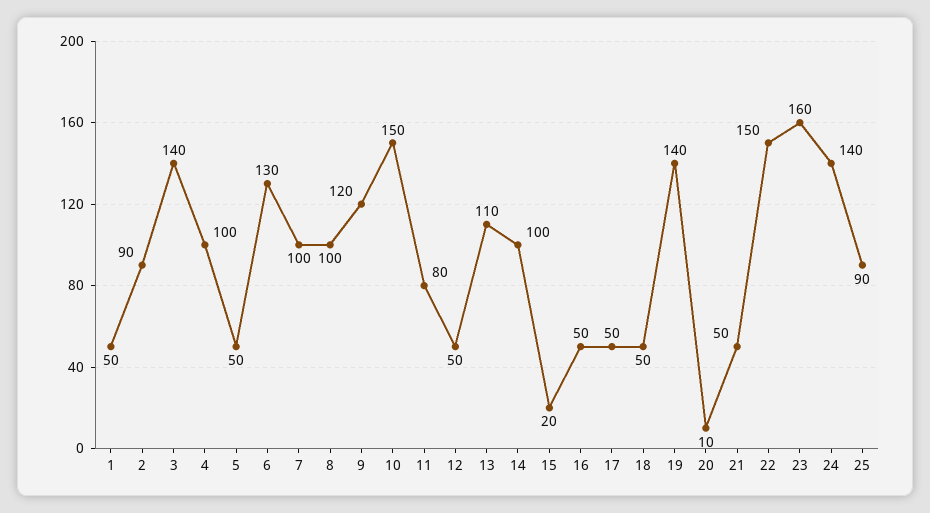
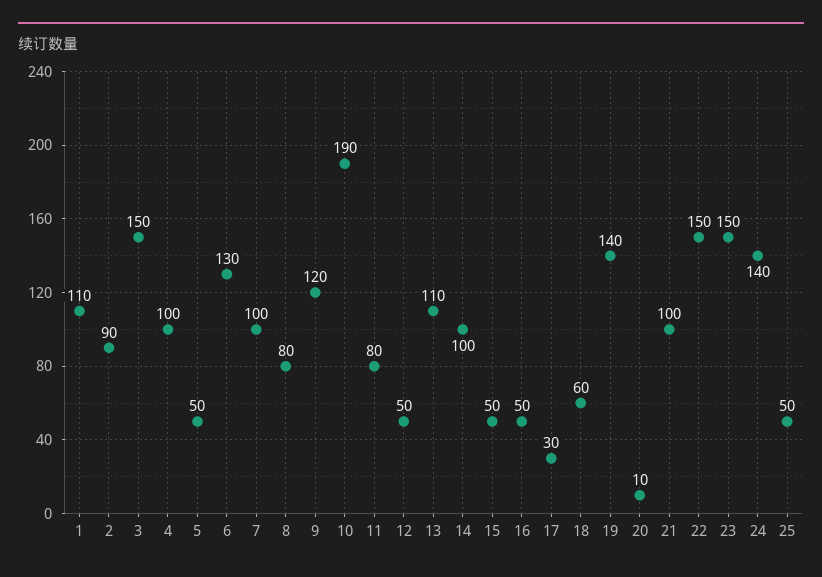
1: 50 -> 110
3: 140 -> 150
8: 100 -> 80
10: 150 -> 190
15: 20 -> 50
17: 50 -> 30
18: 50 -> 60
21: 50 -> 100
23: 160 -> 150
25: 90 -> 50

